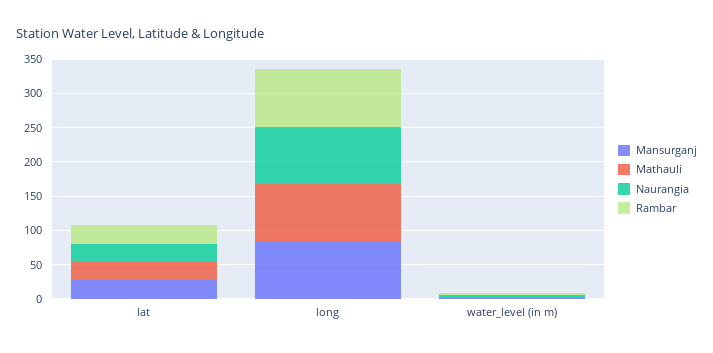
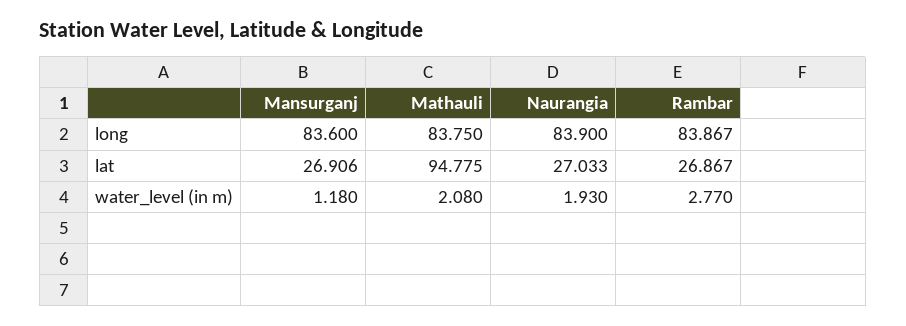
Mathauli, lat: 25 -> 94.775

